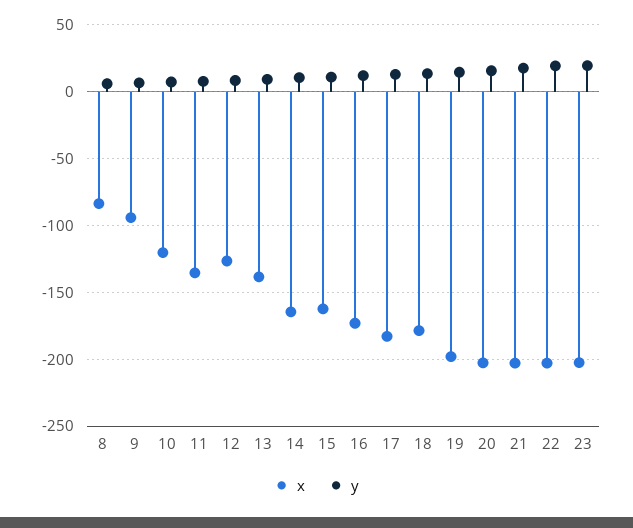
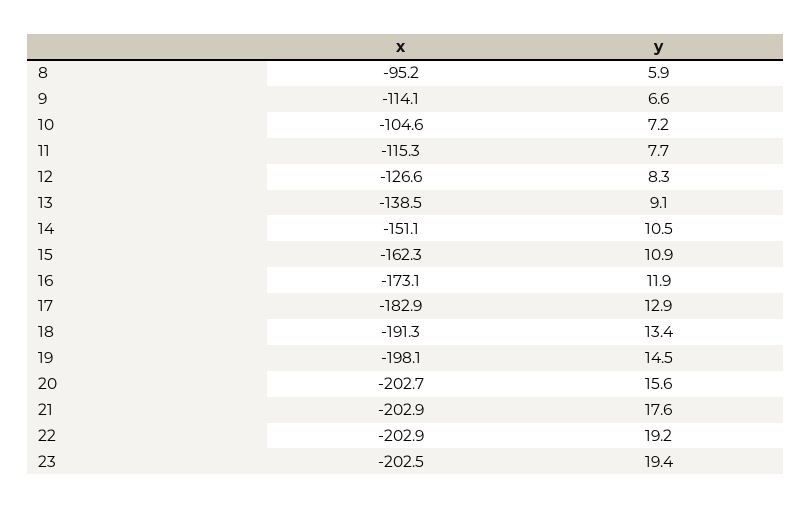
x, 8: -85 -> -95.2
x, 9: -95 -> -114.1
x, 10: -120 -> -104.6
x, 11: -135 -> -115.3
x, 14: -165 -> -151.1
x, 18: -180 -> -191.3

